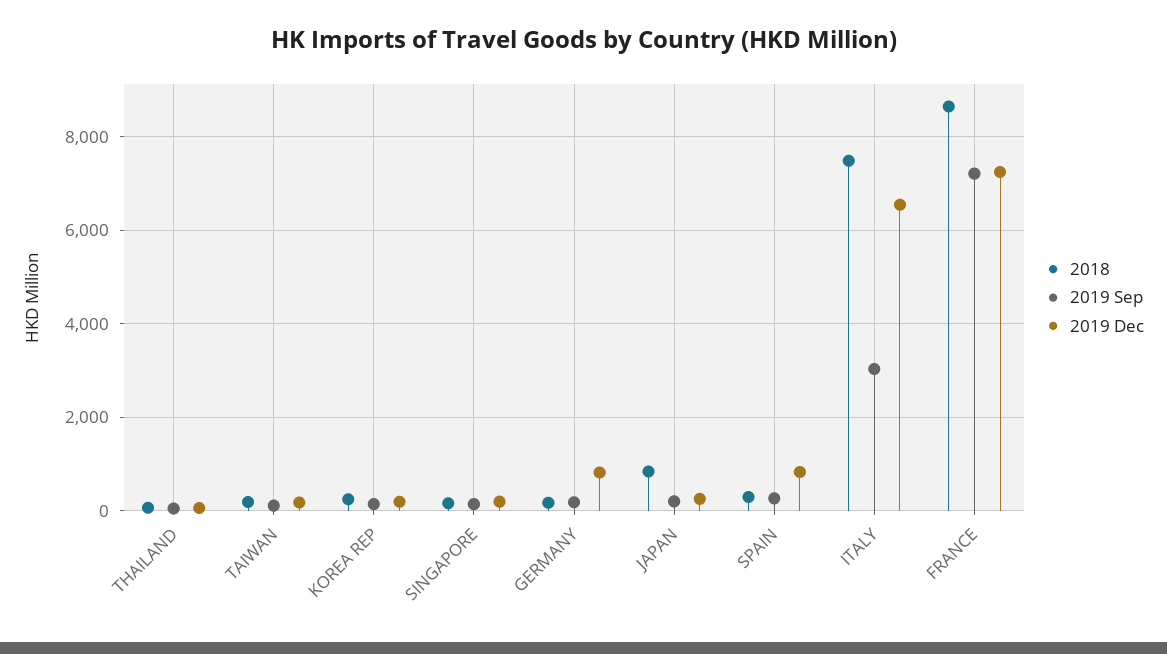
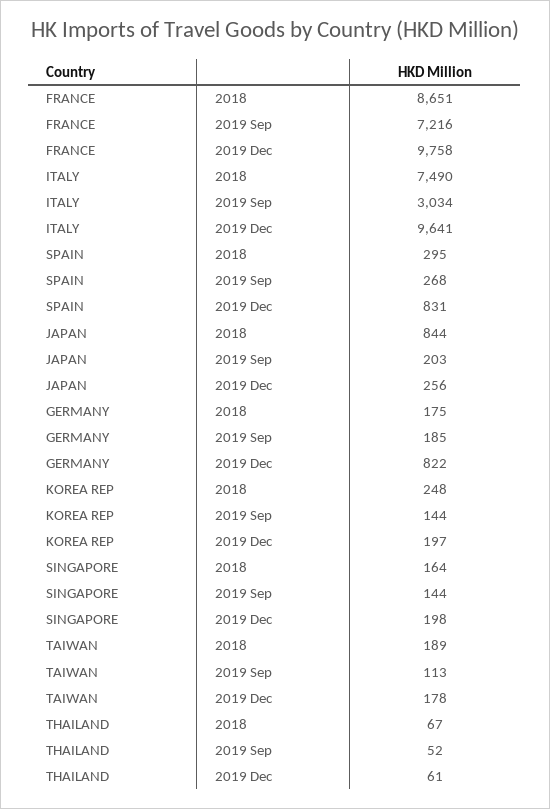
2019 Dec, ITALY: 6600 -> 9641
2019 Dec, FRANCE: 7200 -> 9758

